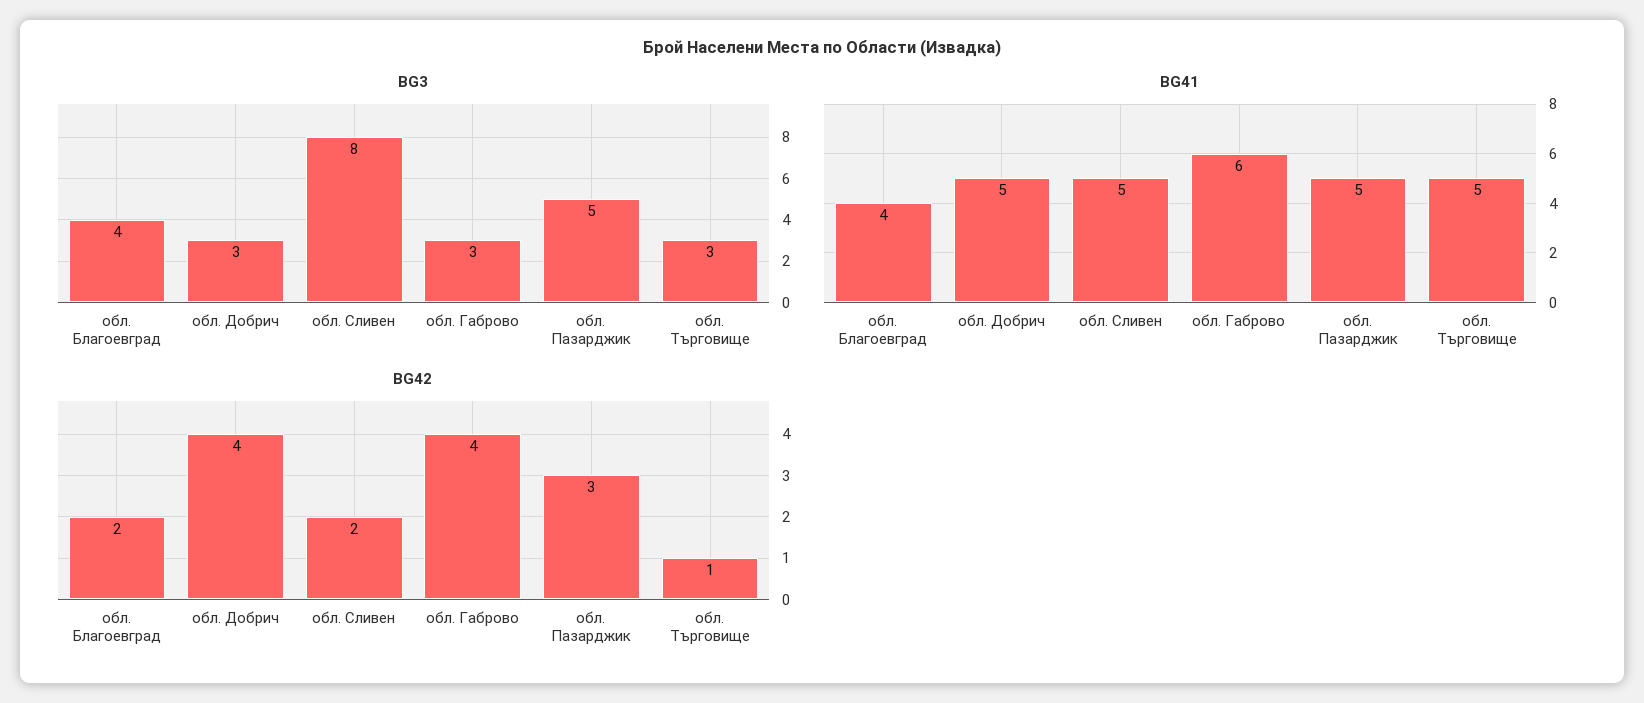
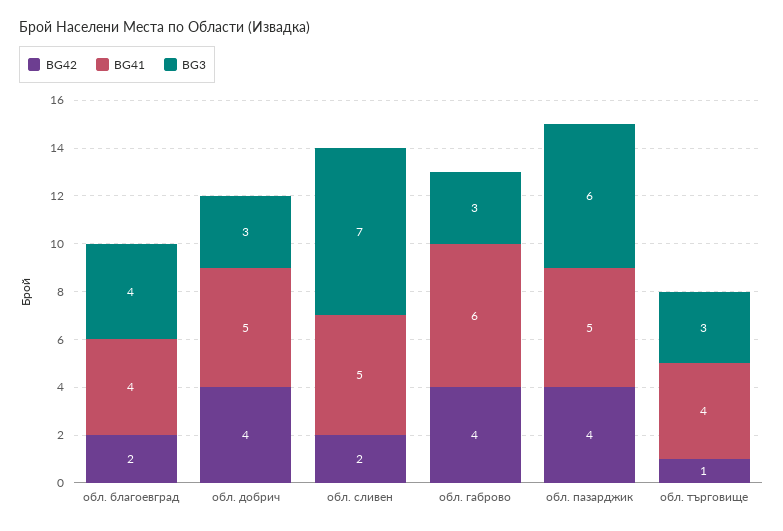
BG3, обл. Сливен: 8 -> 7
BG3, обл. Пазарджик: 5 -> 6
BG41, обл. Търговище: 5 -> 4
BG42, обл. Пазарджик: 3 -> 4

